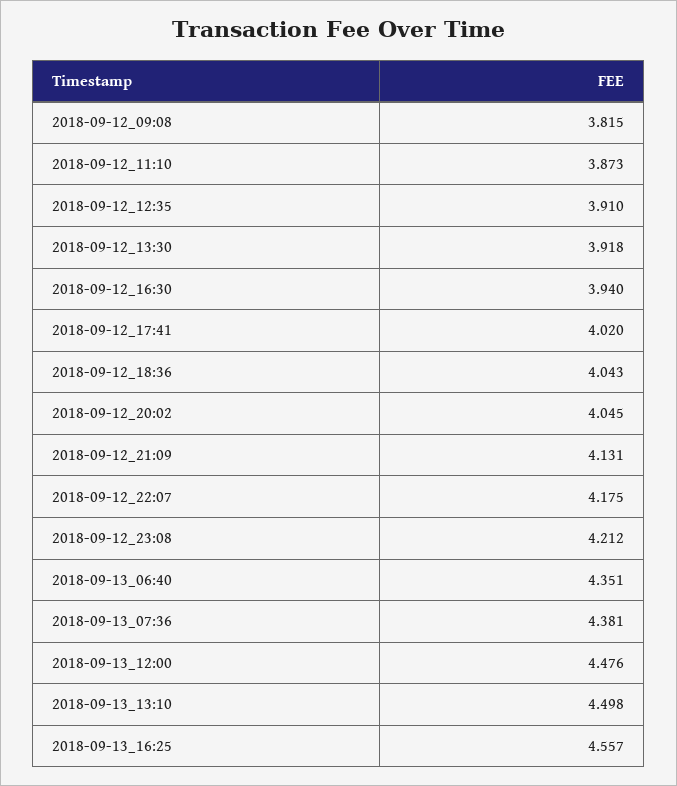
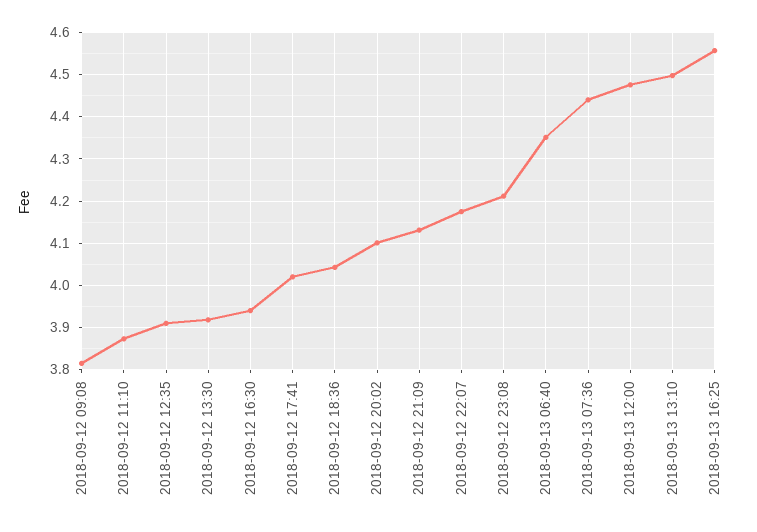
2018-09-12_20:02: 4.045 -> 4.1
2018-09-13_07:36: 4.381 -> 4.44

